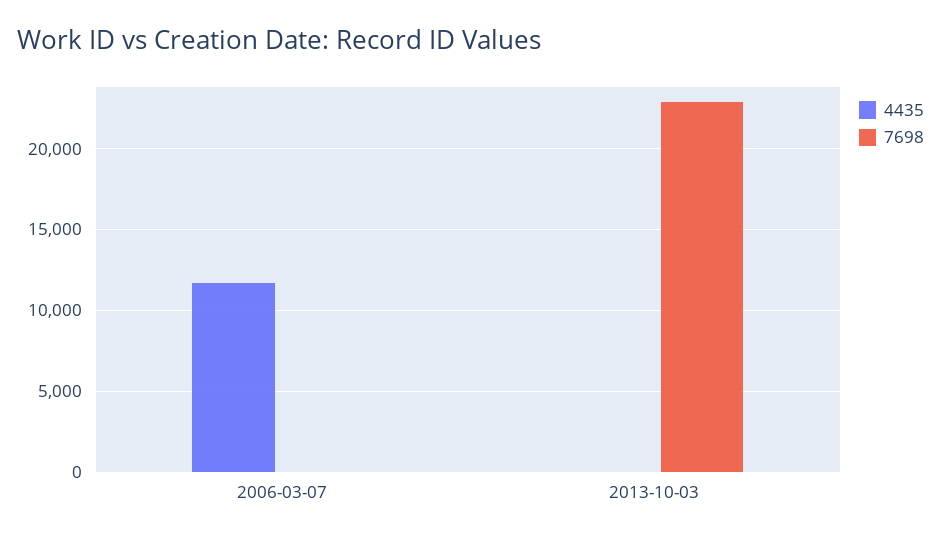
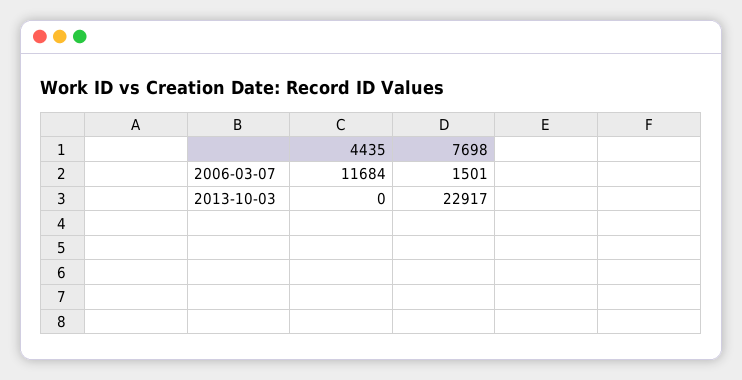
7698, 2006-03-07: 0 -> 1501

